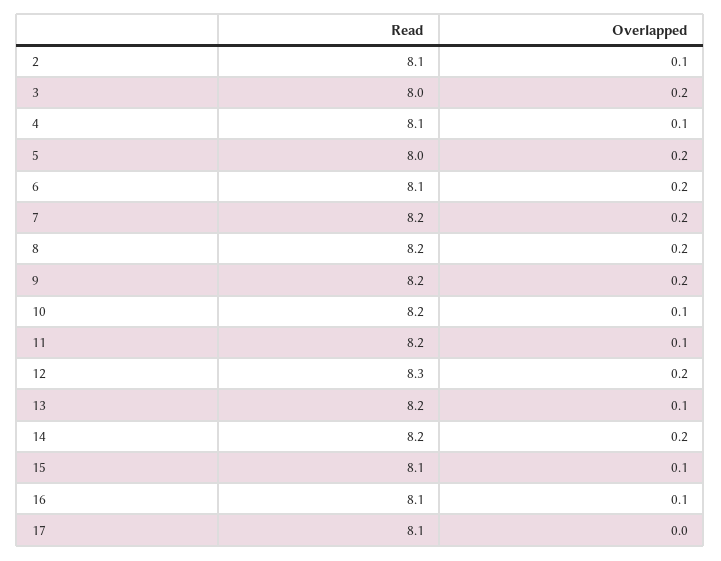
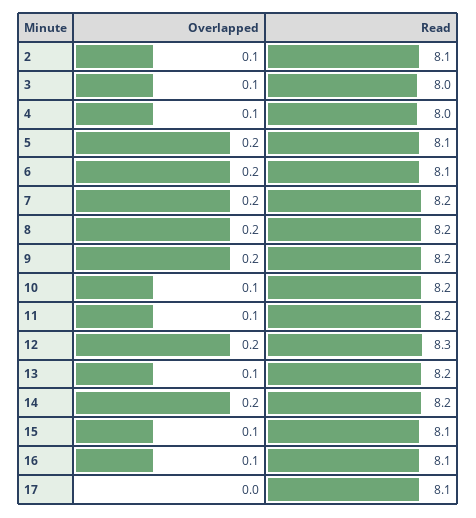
Overlapped, 3: 0.2 -> 0.1
Read, 4: 8.1 -> 8
Read, 5: 8 -> 8.1

